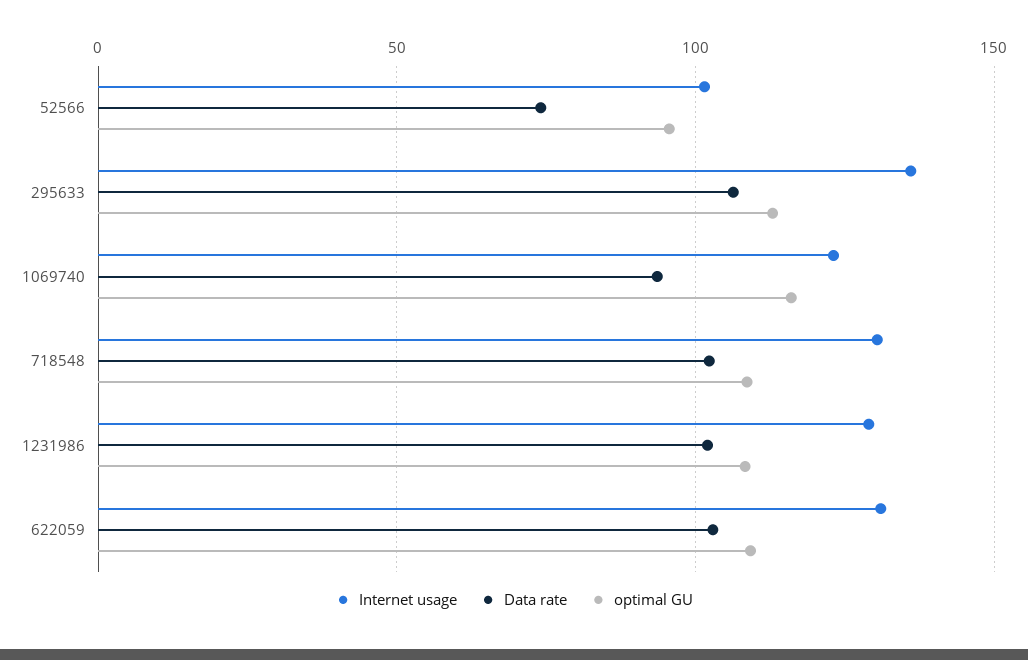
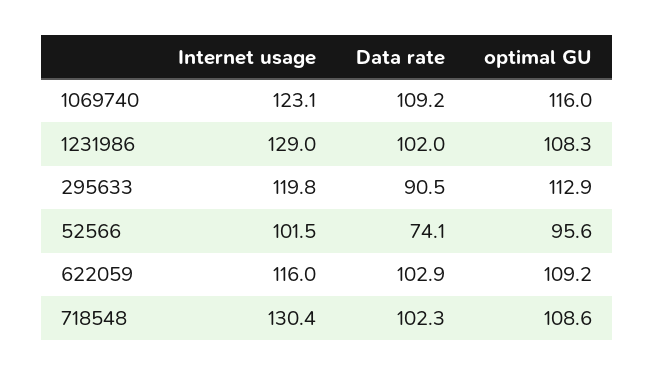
Internet usage, 295633: 135 -> 119.8
Data rate, 295633: 105 -> 90.5
Data rate, 1069740: 95 -> 109.2
Internet usage, 622059: 130 -> 116

